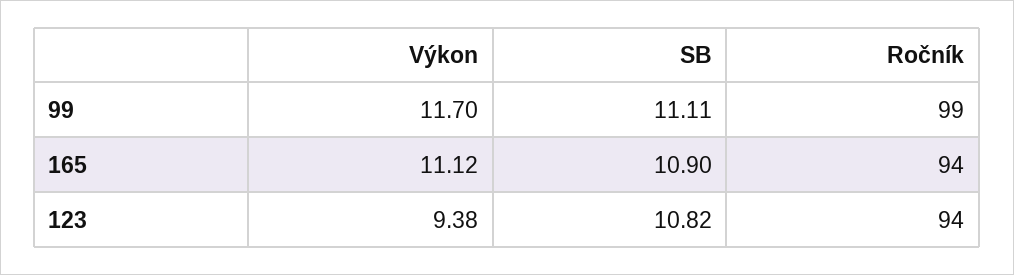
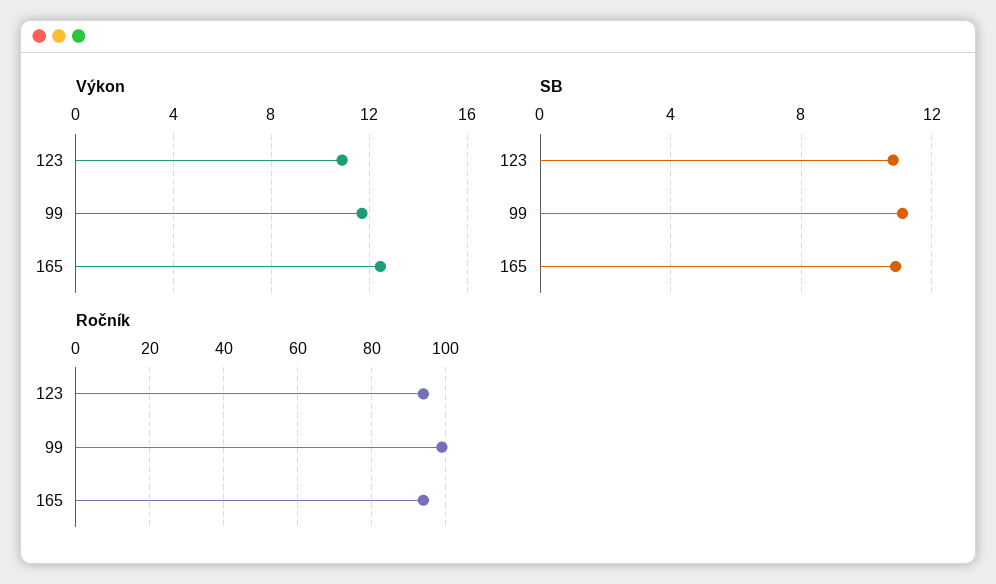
Výkon, 165: 11.12 -> 12.5
Výkon, 123: 9.38 -> 11

